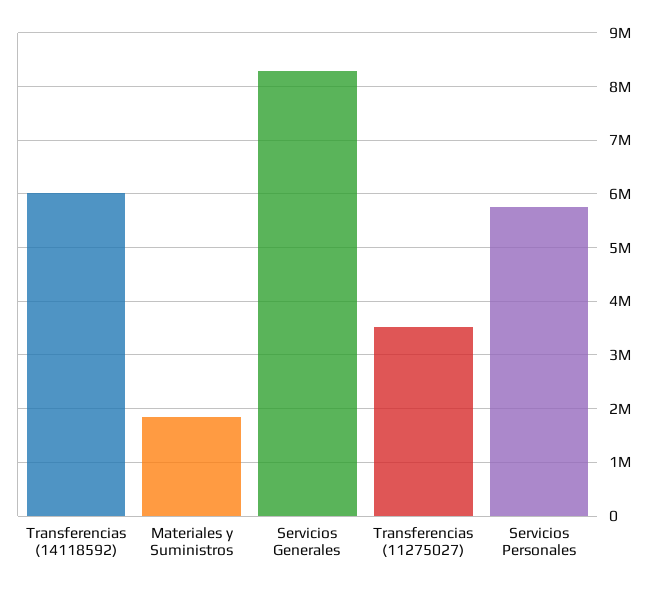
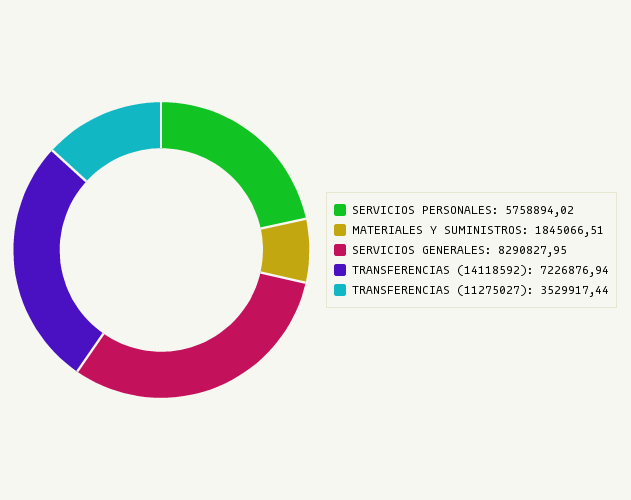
Transferencias (14118592): 6000000 -> 7226876.94

